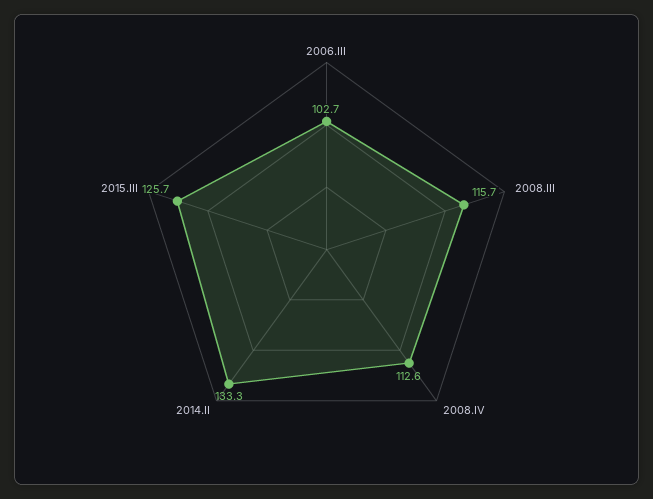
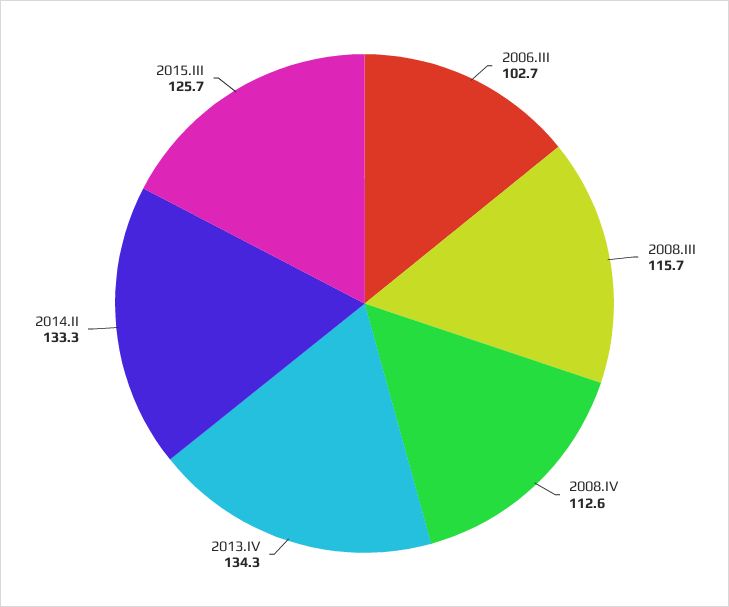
2013.IV: none -> 134.3

